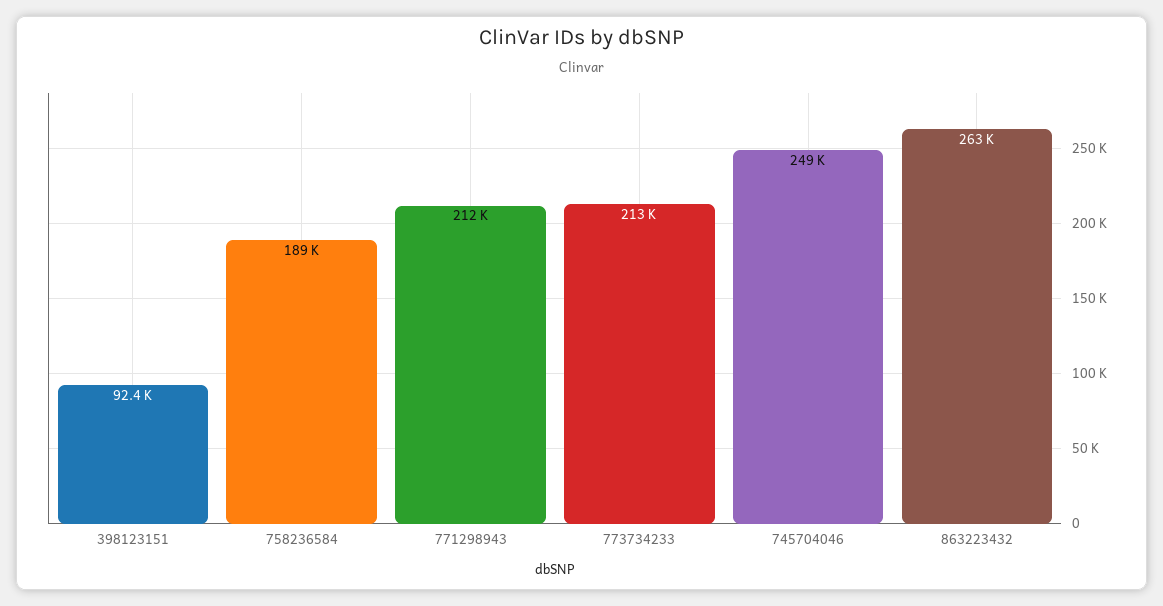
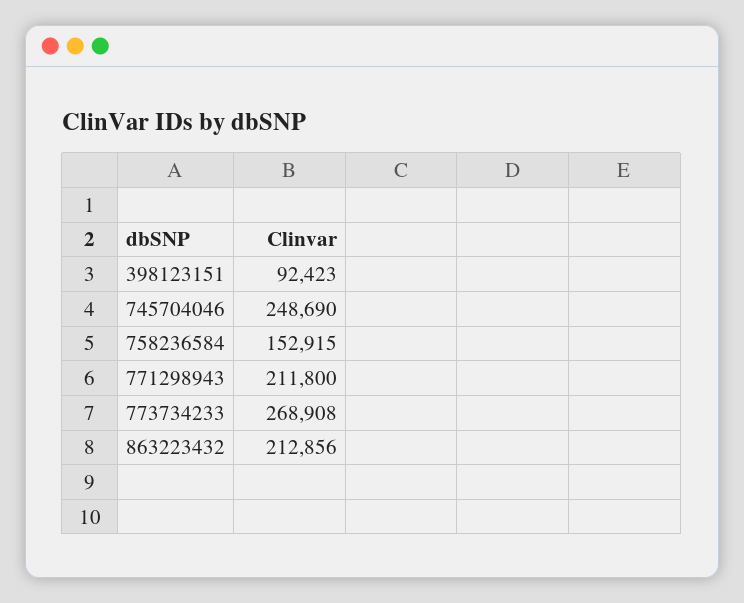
758236584: 189000 -> 152915
773734233: 213000 -> 268908
863223432: 263000 -> 212856

